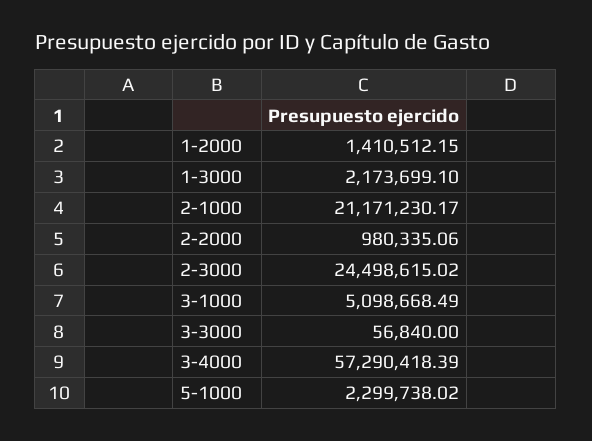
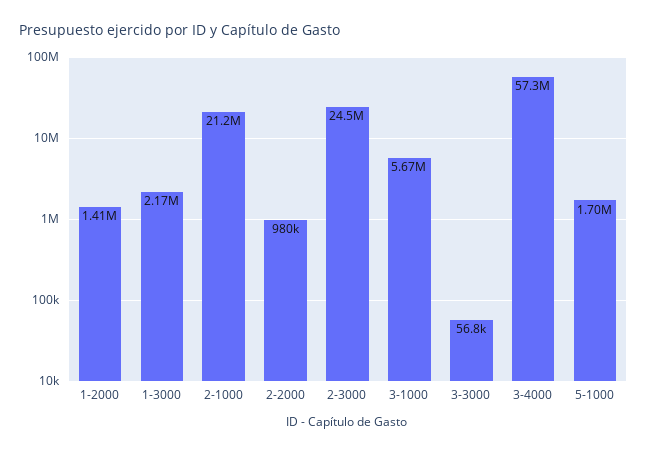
3-1000: 5098668.49 -> 5670000
5-1000: 2299738.02 -> 1700000

